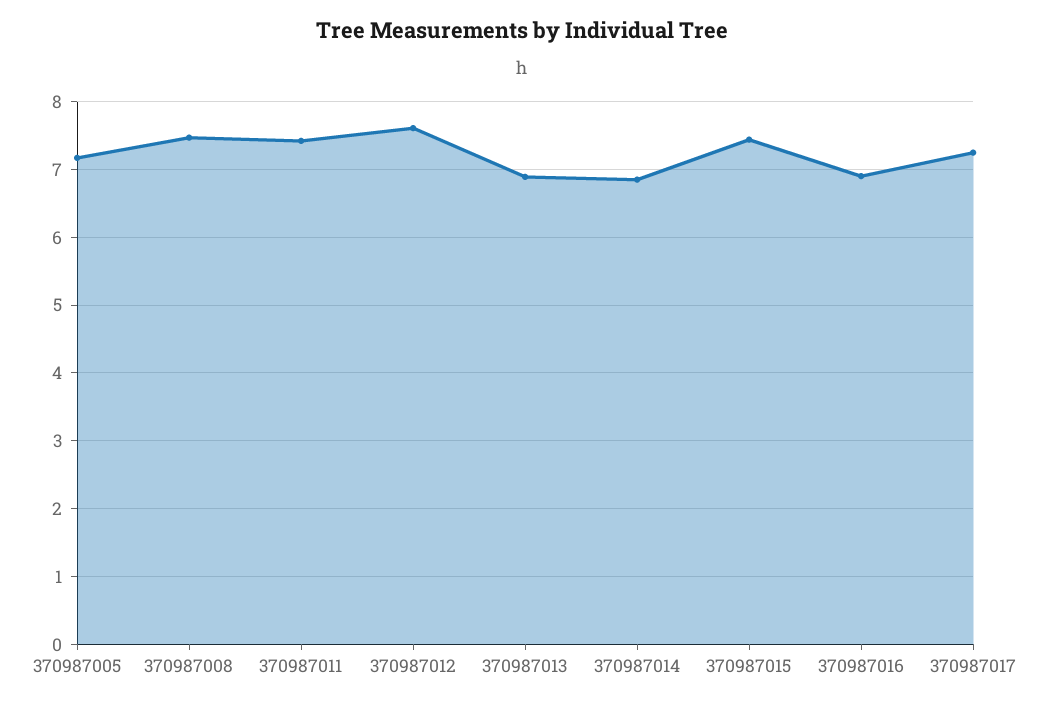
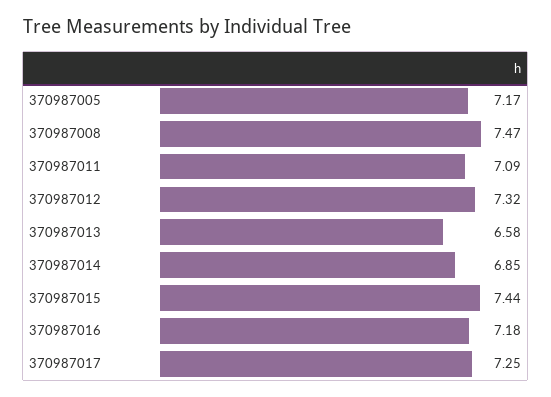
370987011: 7.4 -> 7.09
370987012: 7.6 -> 7.32
370987013: 6.9 -> 6.58
370987016: 6.9 -> 7.18

